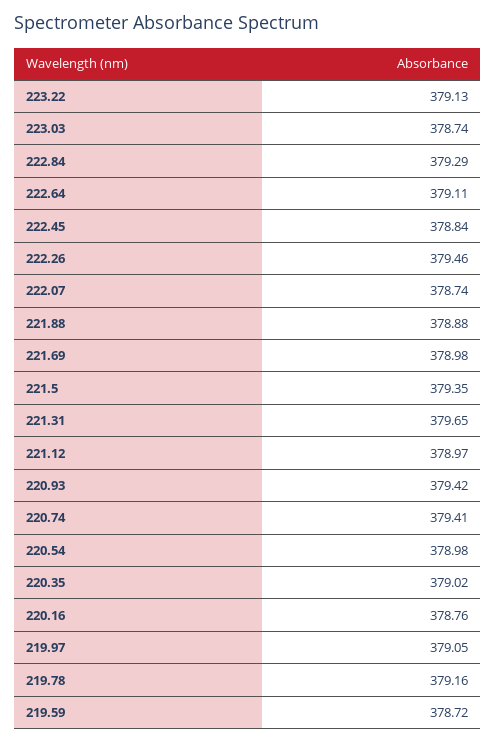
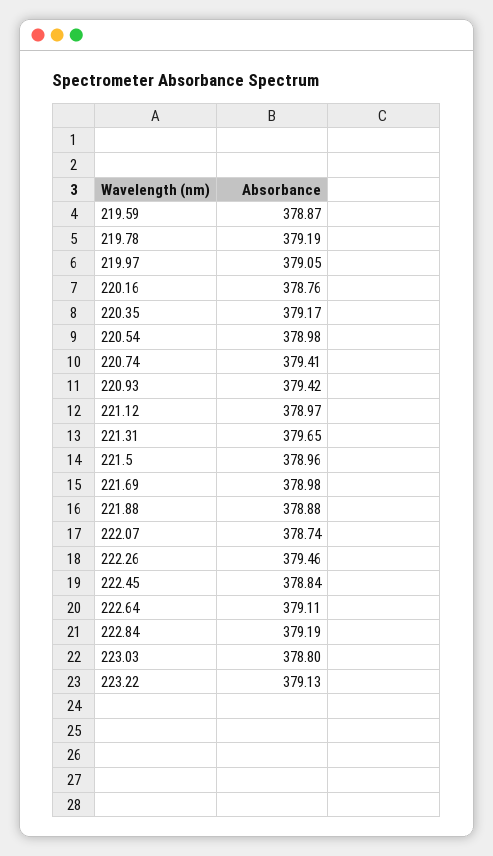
223.03: 378.74 -> 378.8
222.84: 379.29 -> 379.19
221.5: 379.35 -> 378.96
220.35: 379.02 -> 379.17
219.78: 379.16 -> 379.19
219.59: 378.72 -> 378.87

